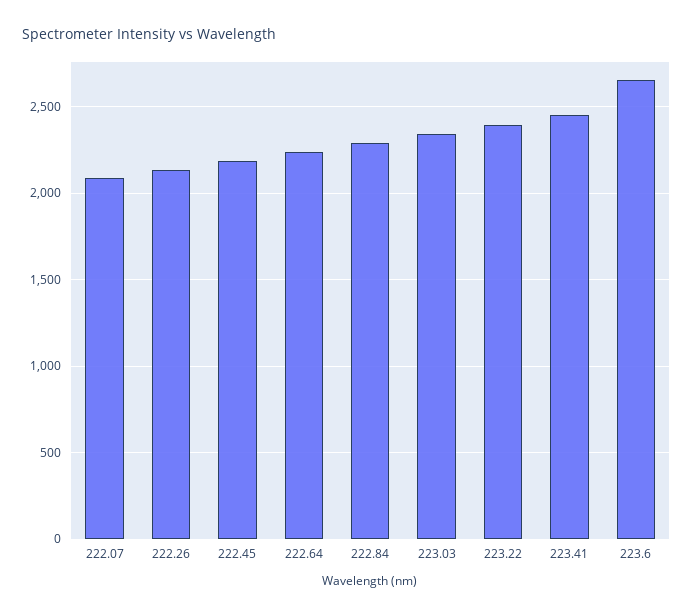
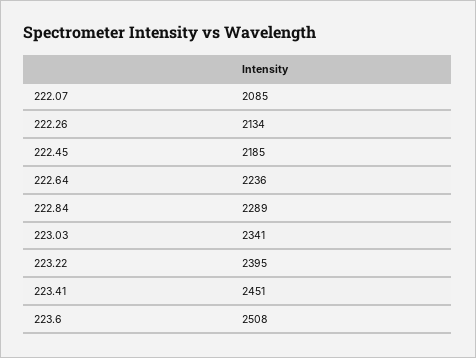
223.6: 2650 -> 2508

